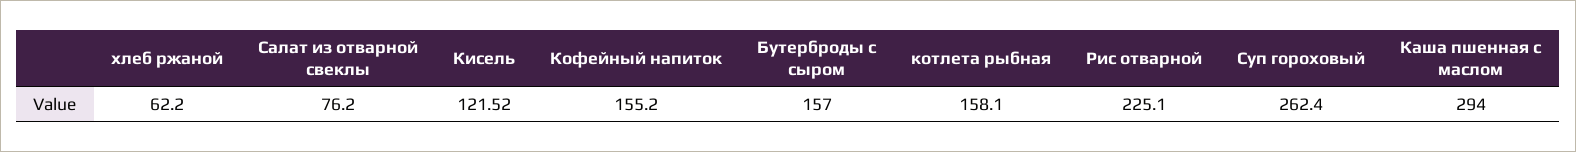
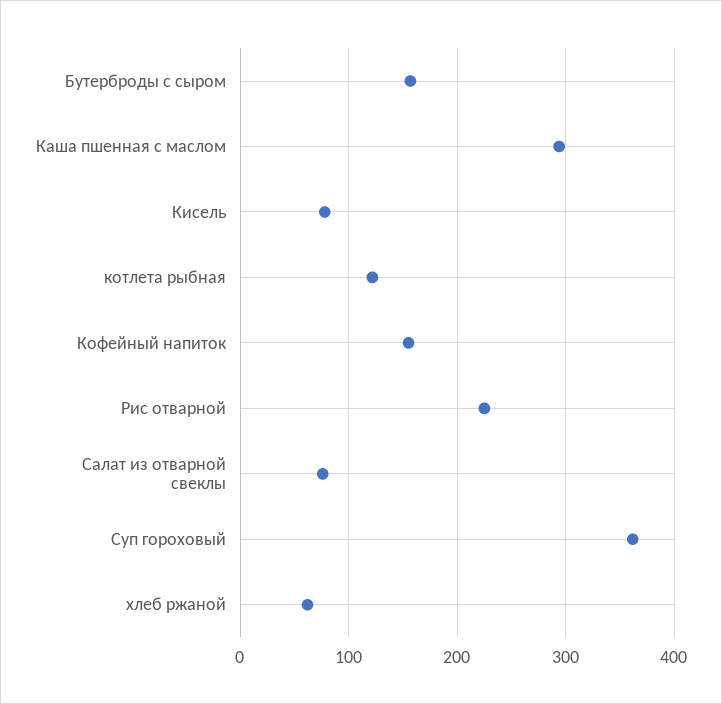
Кисель: 121.52 -> 80
котлета рыбная: 158.1 -> 120
Суп гороховый: 262.4 -> 360

